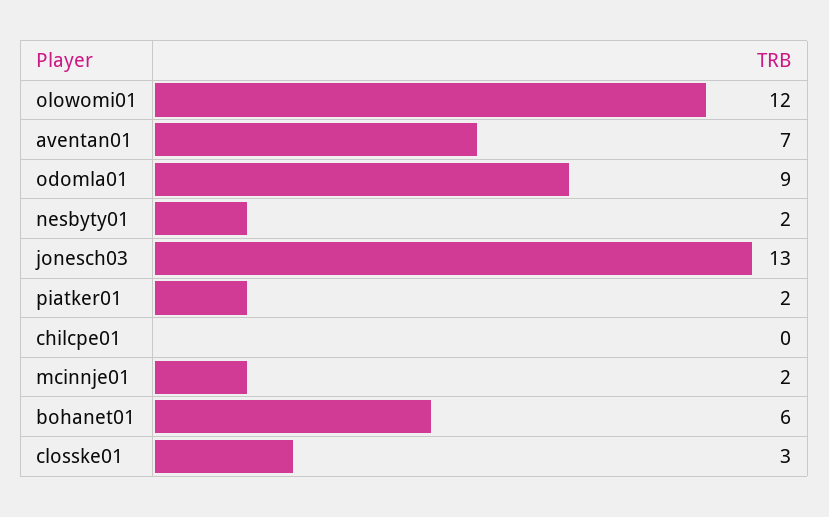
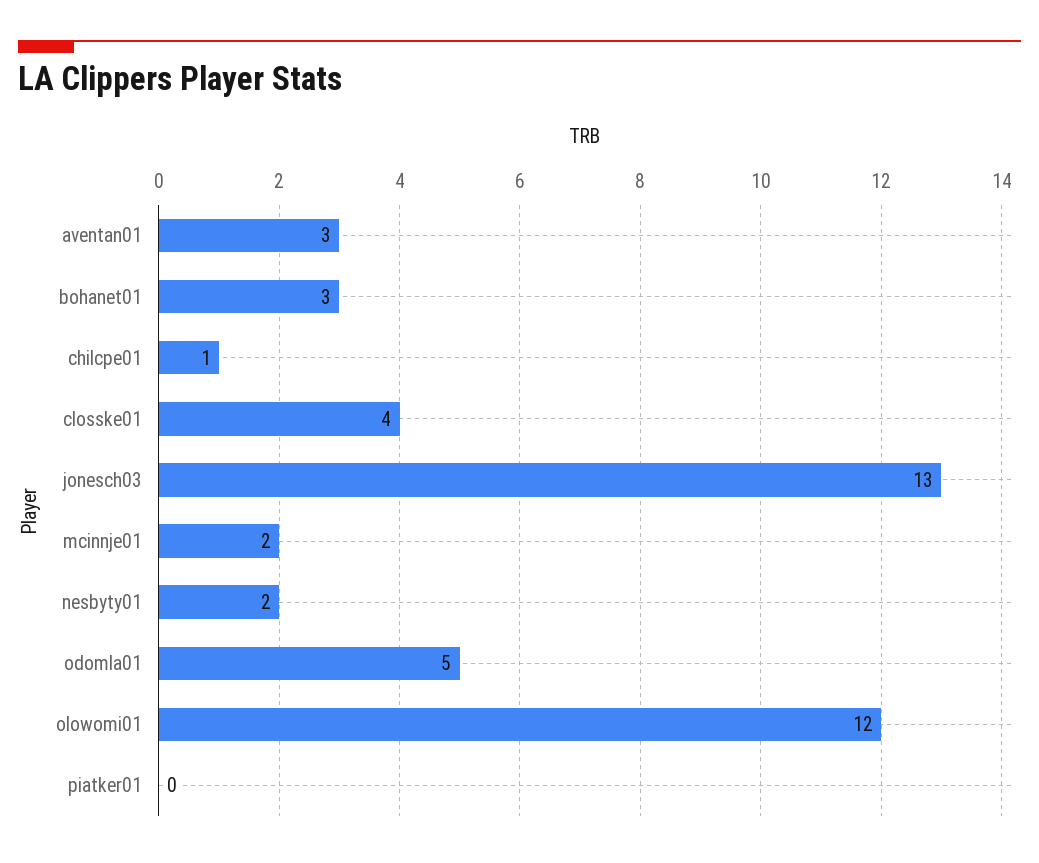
aventan01: 7 -> 3
odomla01: 9 -> 5
piatker01: 2 -> 0
chilcpe01: 0 -> 1
bohanet01: 6 -> 3
closske01: 3 -> 4

